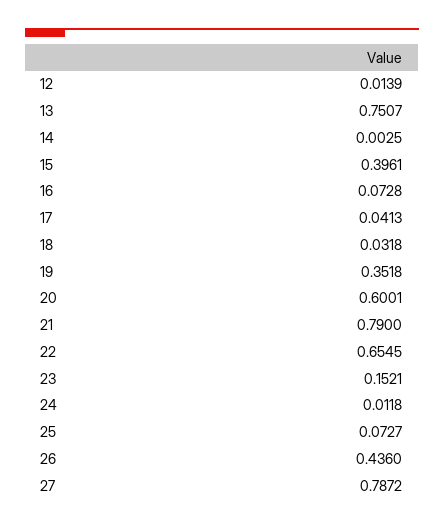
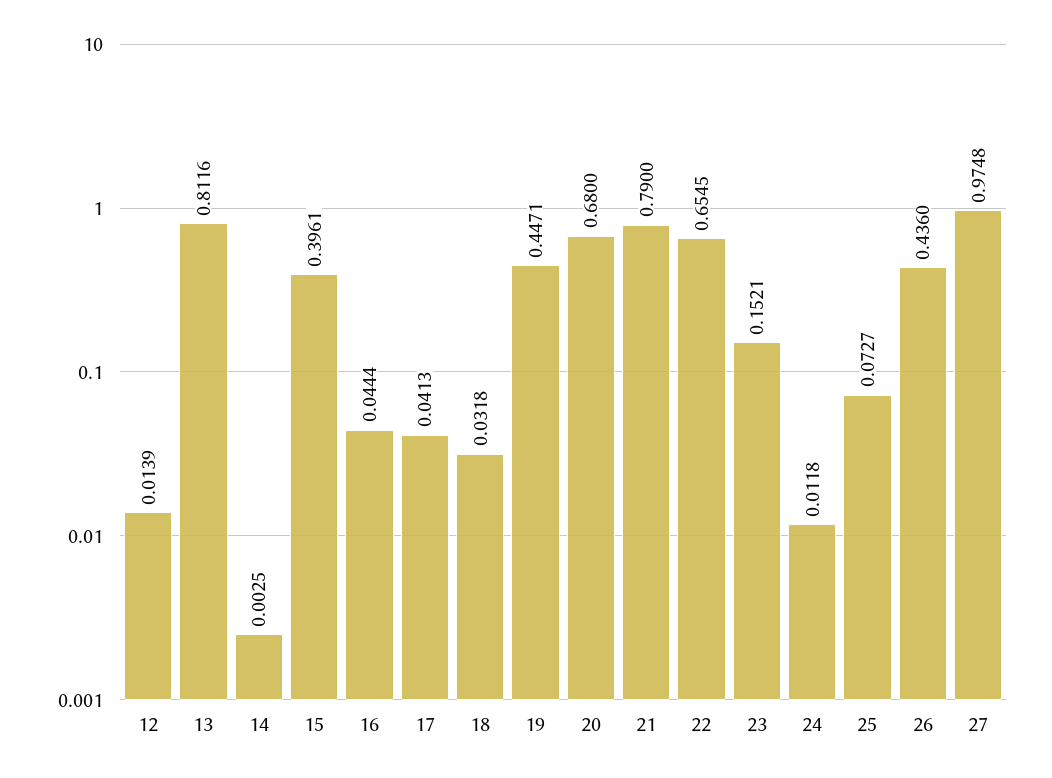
13: 0.7507 -> 0.8116
16: 0.0728 -> 0.0444
19: 0.3518 -> 0.4471
20: 0.6001 -> 0.68
27: 0.7872 -> 0.9748

